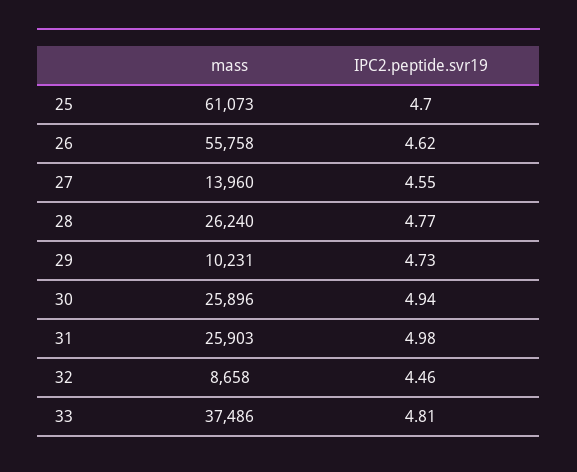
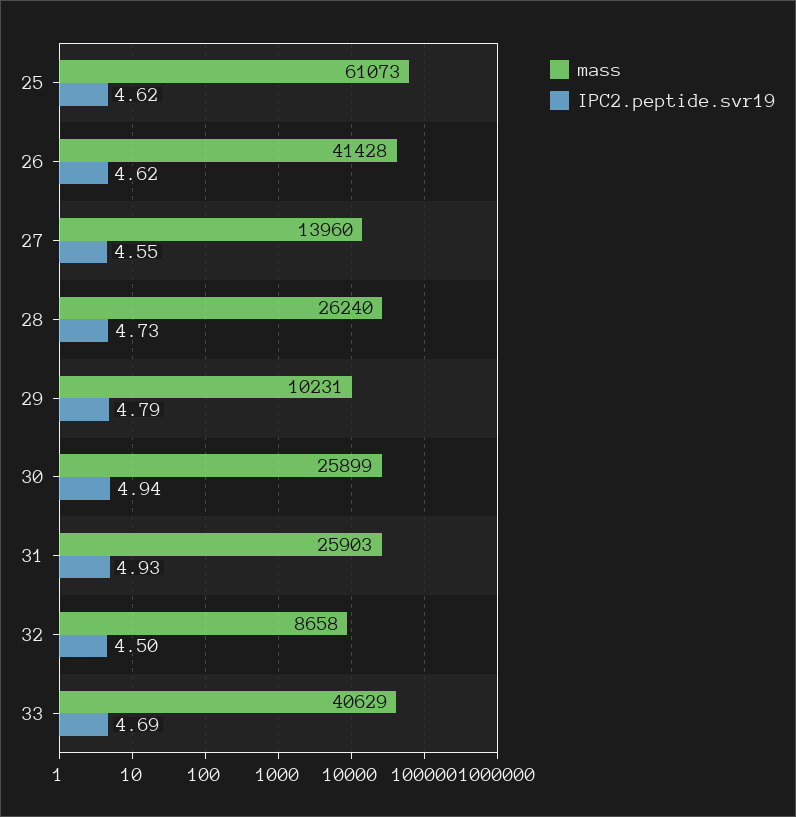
IPC2.peptide.svr19, 25: 4.7 -> 4.62
mass, 26: 55758 -> 41428
IPC2.peptide.svr19, 28: 4.77 -> 4.73
IPC2.peptide.svr19, 29: 4.73 -> 4.79
mass, 30: 25896 -> 25899
IPC2.peptide.svr19, 31: 4.98 -> 4.93
IPC2.peptide.svr19, 32: 4.46 -> 4.5
mass, 33: 37486 -> 40629
IPC2.peptide.svr19, 33: 4.81 -> 4.69

